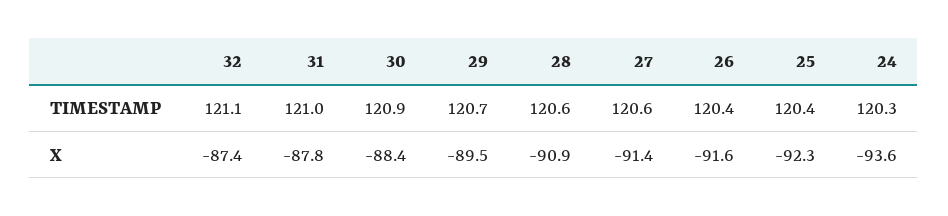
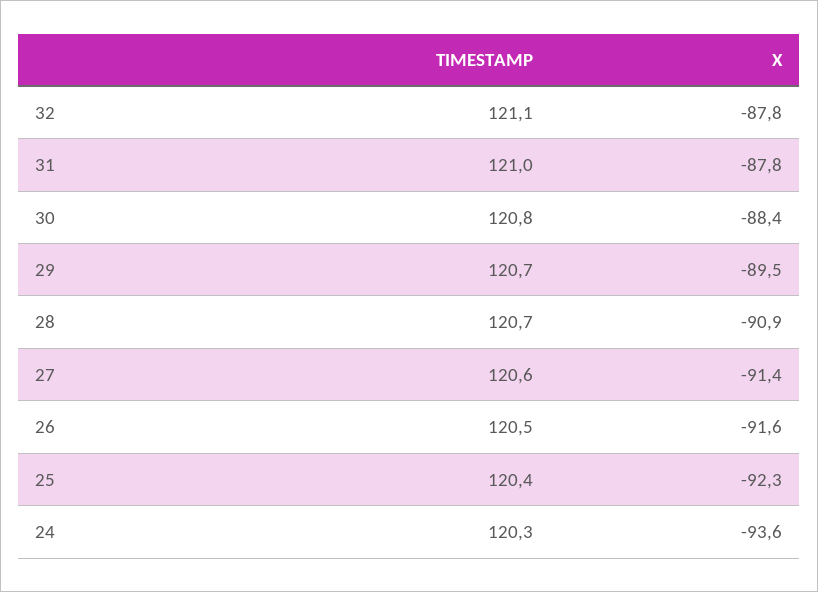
30, TIMESTAMP: 120.9 -> 120.8
28, TIMESTAMP: 120.6 -> 120.7
26, TIMESTAMP: 120.4 -> 120.5
32, X: -87.4 -> -87.8

